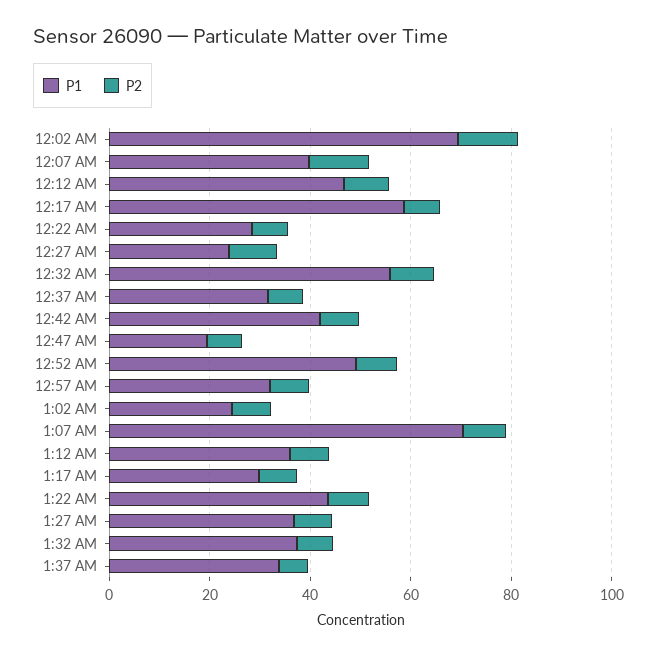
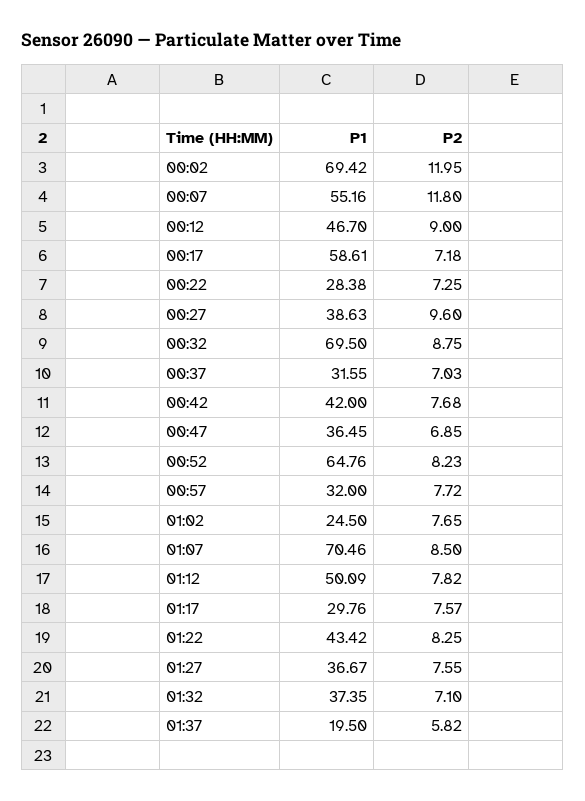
P1, 12:07 AM: 40 -> 55.16
P1, 12:27 AM: 25 -> 38.63
P1, 12:32 AM: 55 -> 69.5
P1, 12:47 AM: 20 -> 36.45
P1, 12:52 AM: 50 -> 64.76
P1, 1:12 AM: 35 -> 50.09
P1, 1:37 AM: 35 -> 19.5

